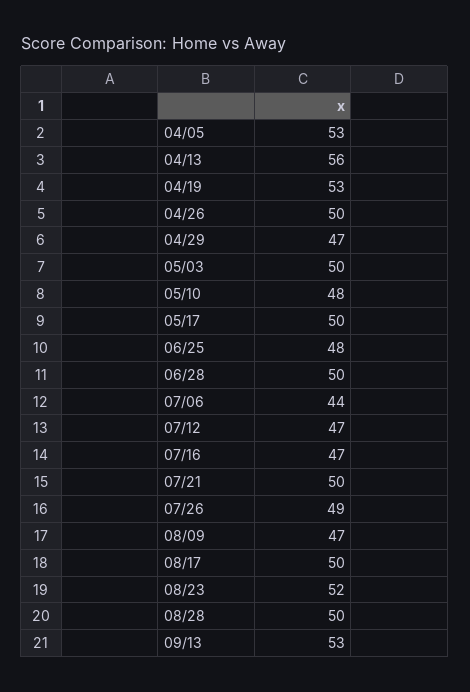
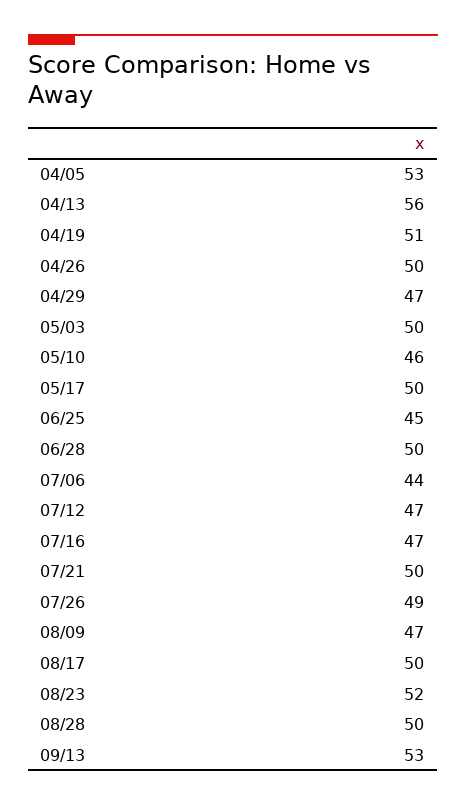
04/19: 53 -> 51
05/10: 48 -> 46
06/25: 48 -> 45

